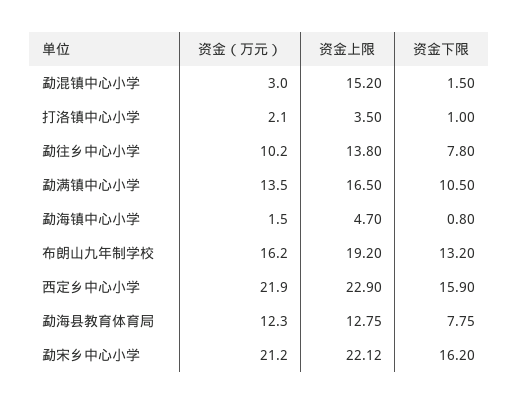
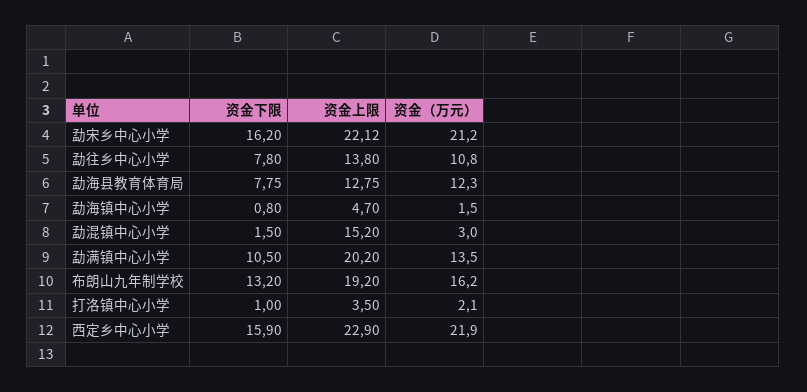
资金（万元）, 勐往乡中心小学: 10.2 -> 10.8
资金上限, 勐满镇中心小学: 16.5 -> 20.2

